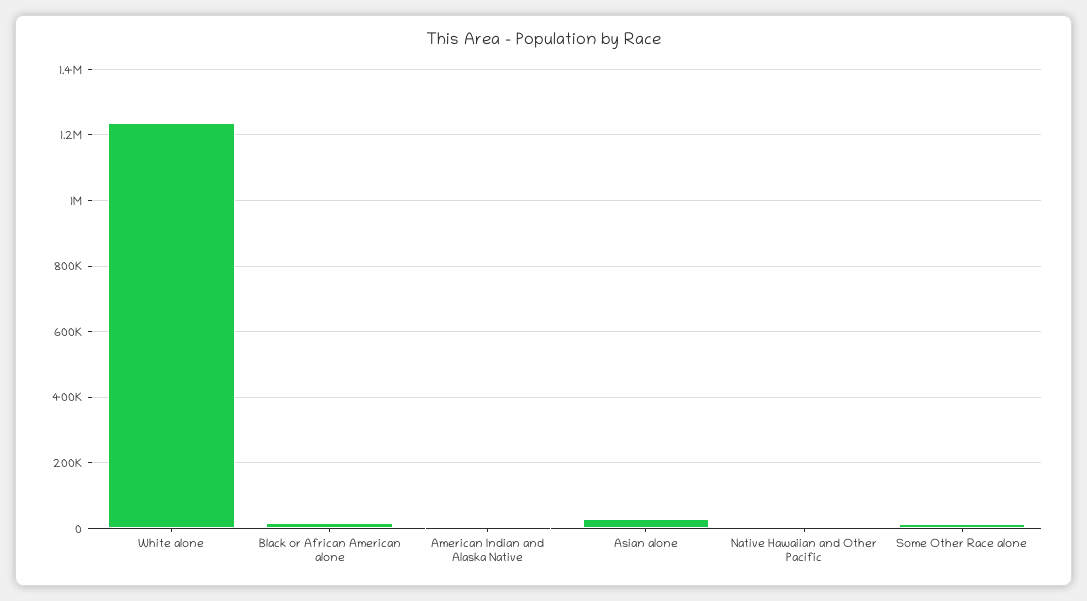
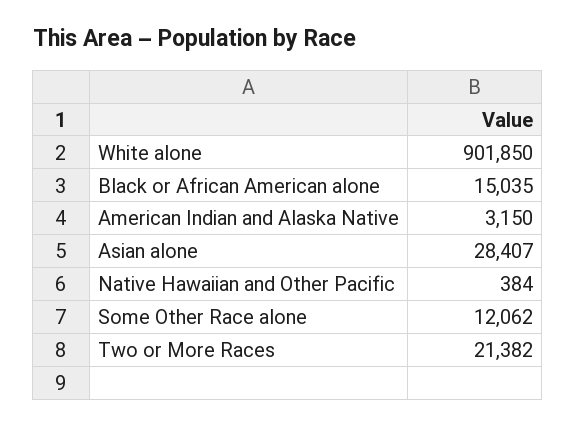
White alone: 1240000 -> 901850
Two or More Races: none -> 21382

